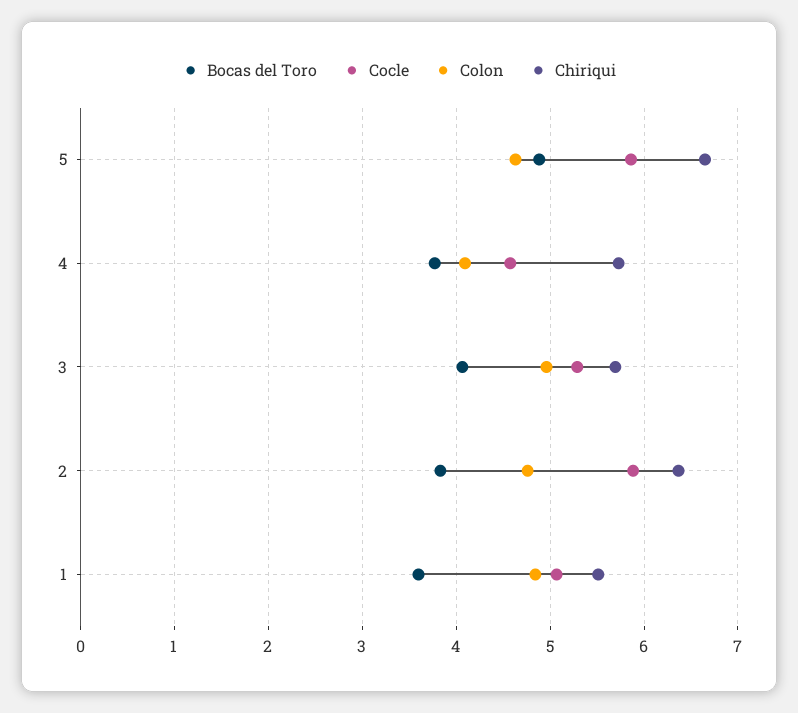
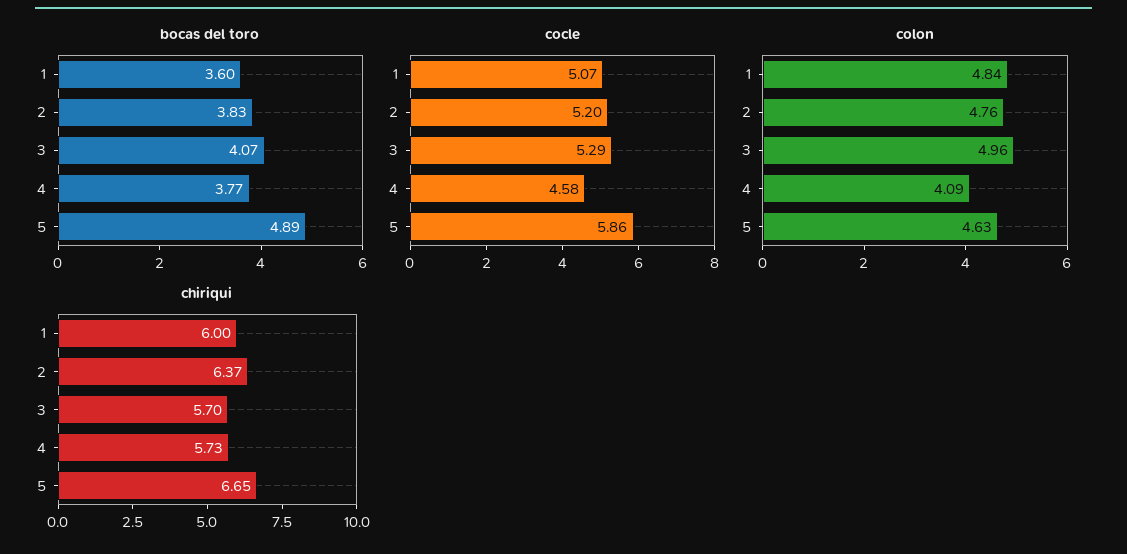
Cocle, 2: 5.9 -> 5.2
Chiriqui, 1: 5.5 -> 6

